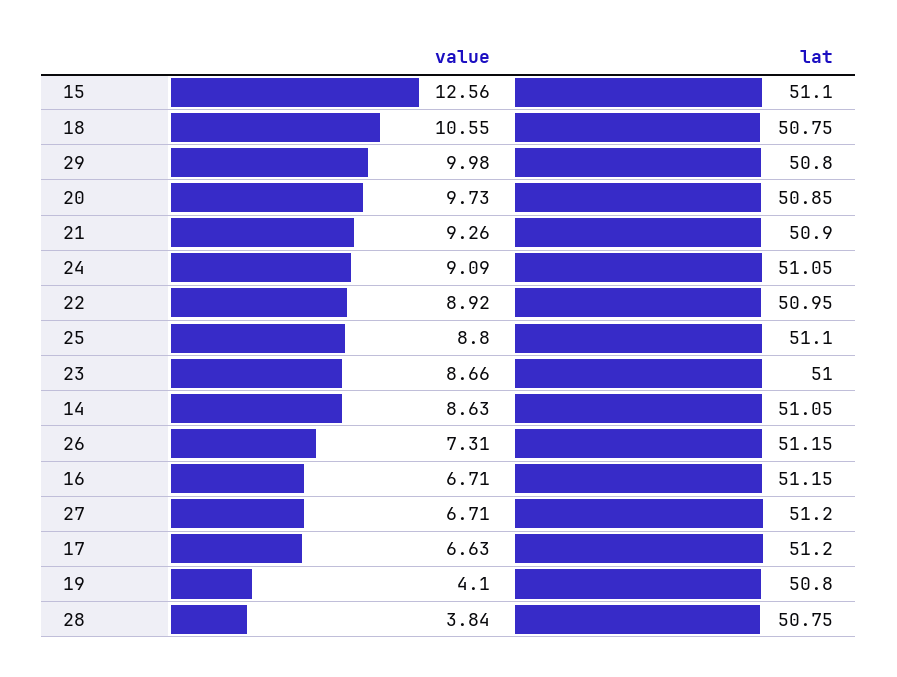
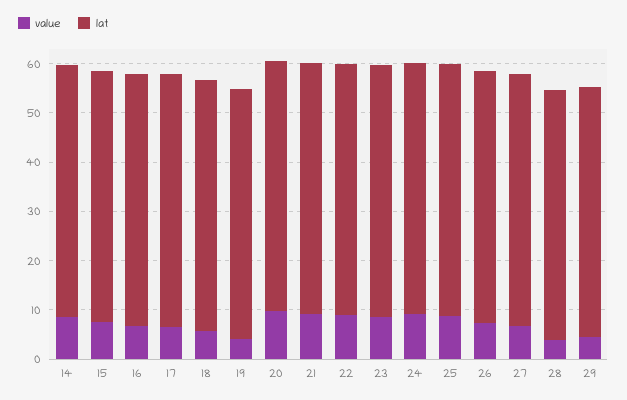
value, 15: 12.56 -> 8
value, 18: 10.55 -> 6
value, 29: 9.98 -> 4

